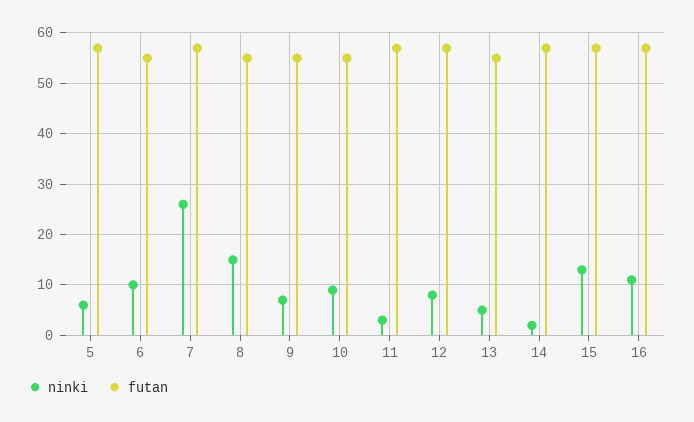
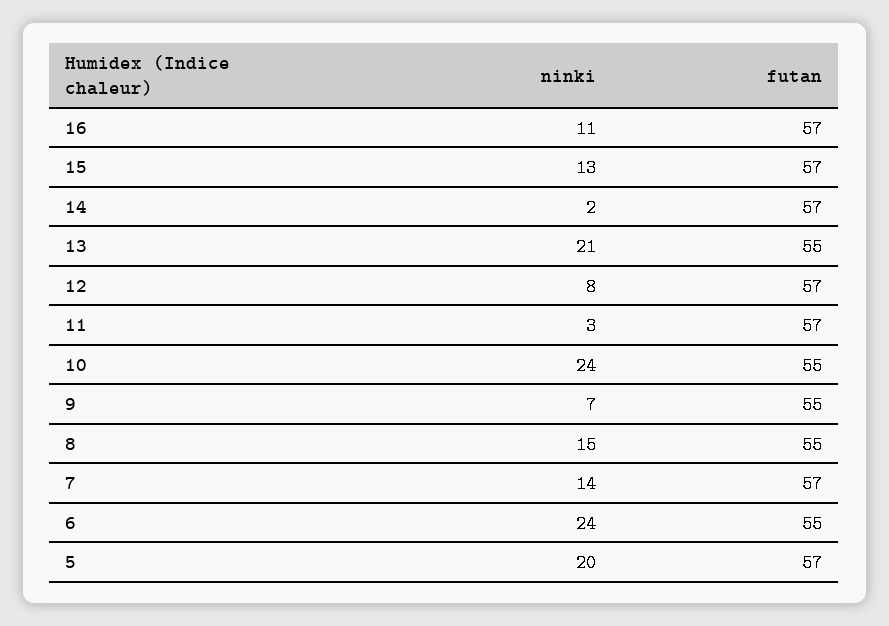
ninki, 5: 5 -> 20
ninki, 6: 10 -> 24
ninki, 7: 25 -> 14
ninki, 10: 10 -> 24
ninki, 13: 5 -> 21

